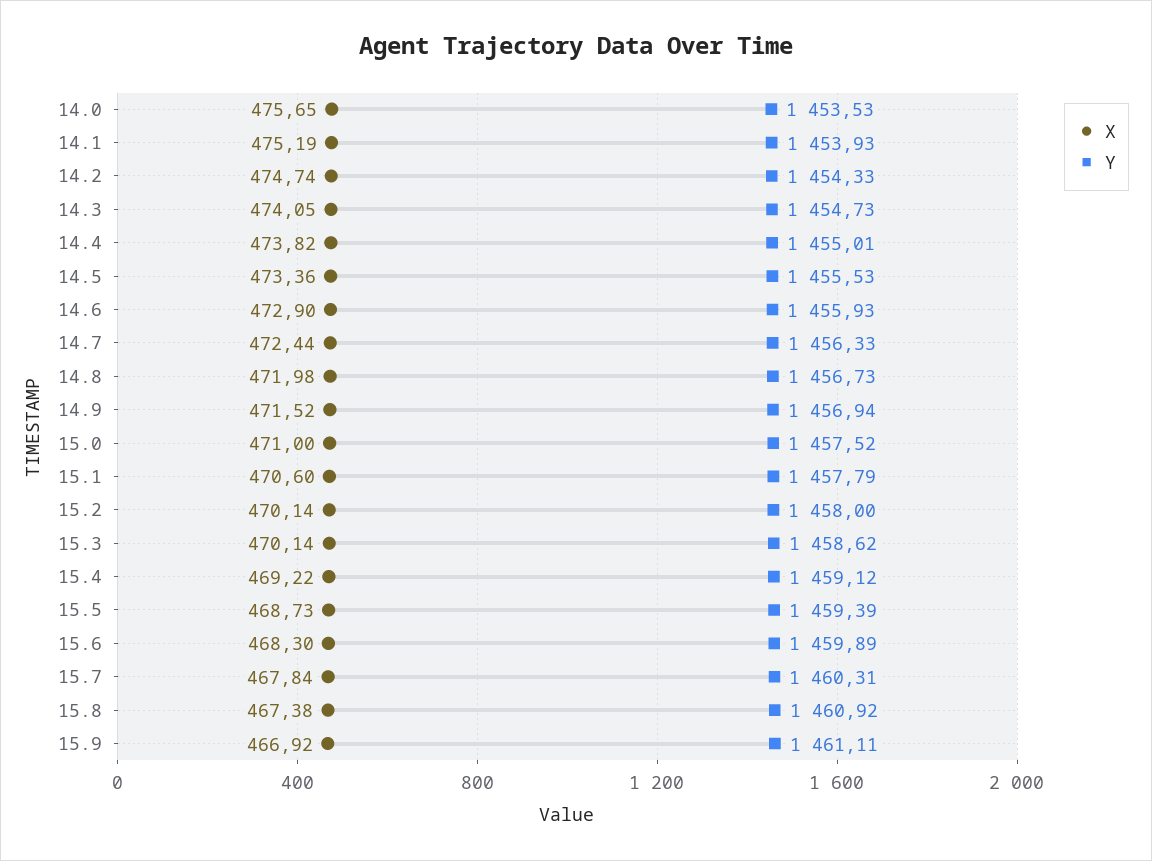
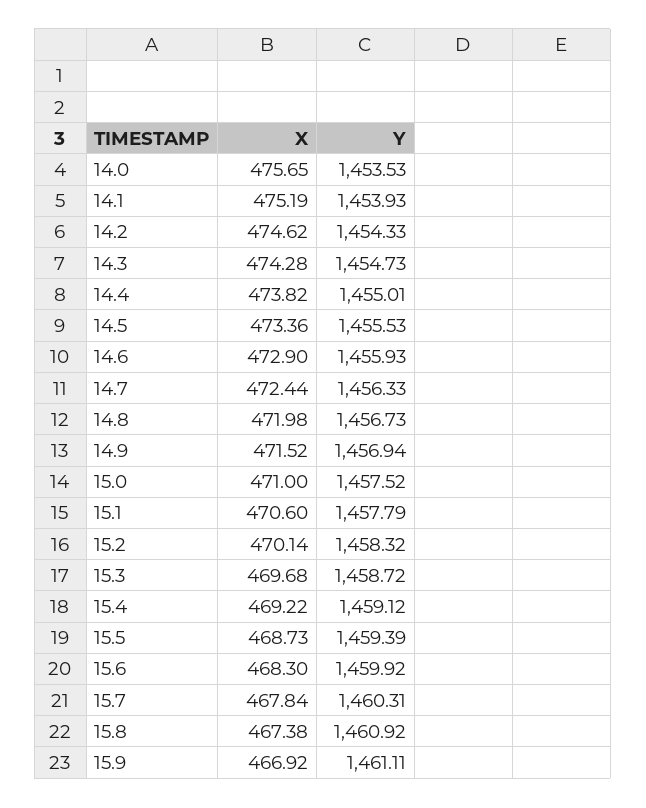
X, 14.2: 474.74 -> 474.62
X, 14.3: 474.05 -> 474.28
Y, 15.2: 1458 -> 1458.32
X, 15.3: 470.14 -> 469.68
Y, 15.3: 1458.62 -> 1458.72
Y, 15.6: 1459.89 -> 1459.92

